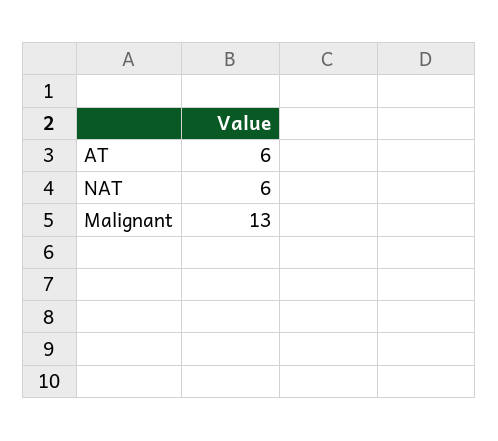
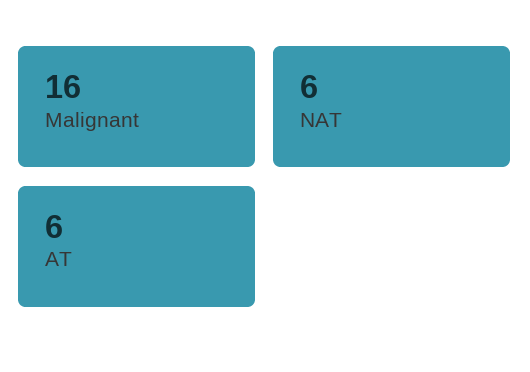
Malignant: 13 -> 16

